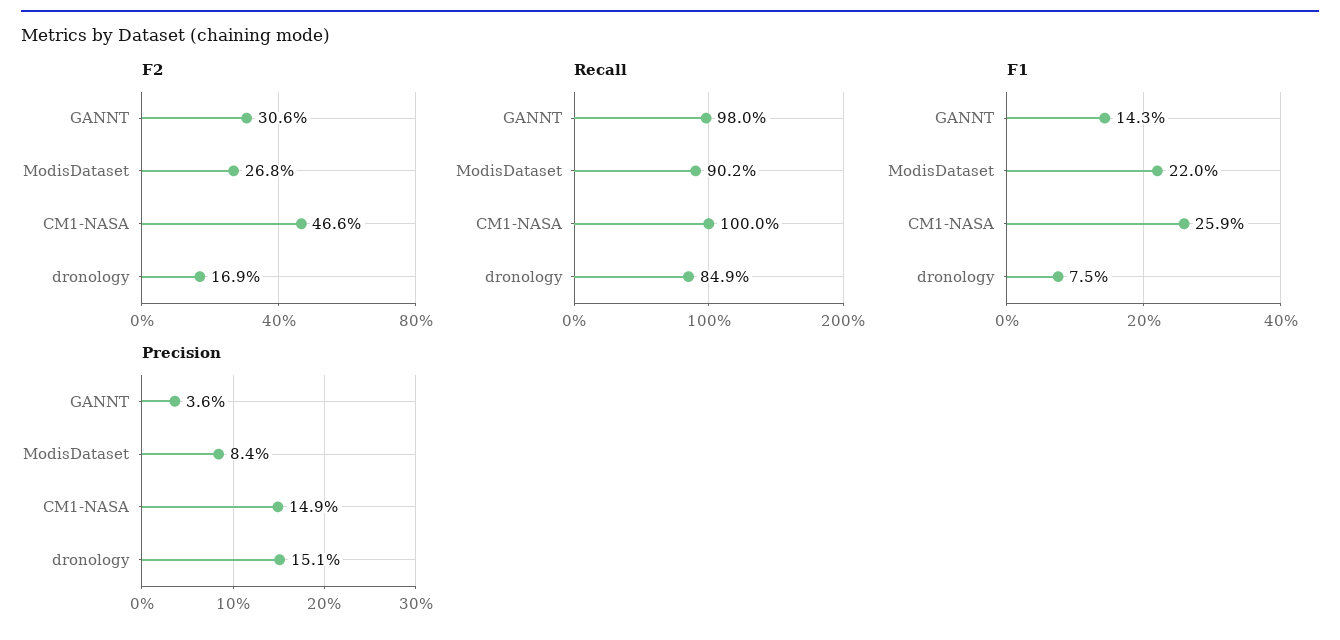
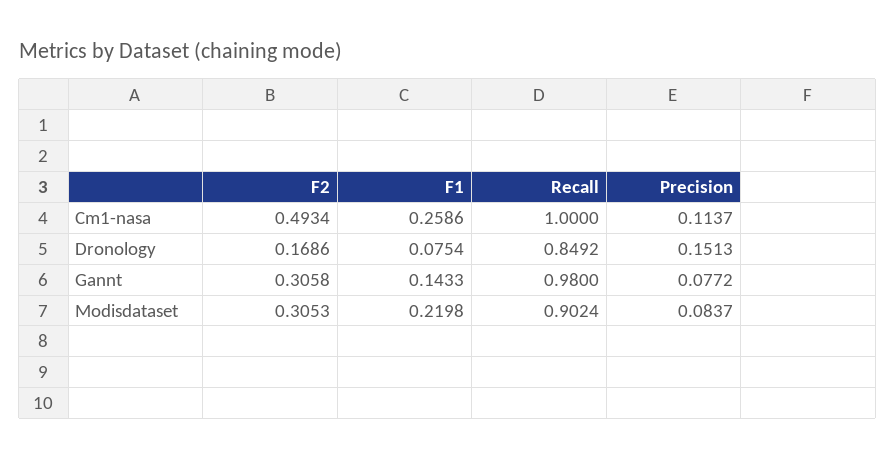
F2, ModisDataset: 0.268 -> 0.3053
F2, CM1-NASA: 0.466 -> 0.4934
Precision, GANNT: 0.036 -> 0.0772
Precision, CM1-NASA: 0.149 -> 0.1137

